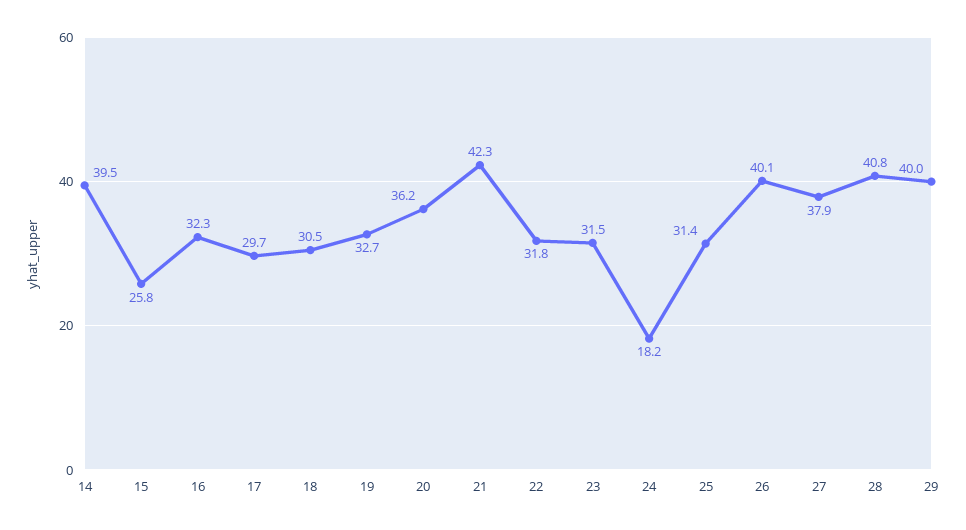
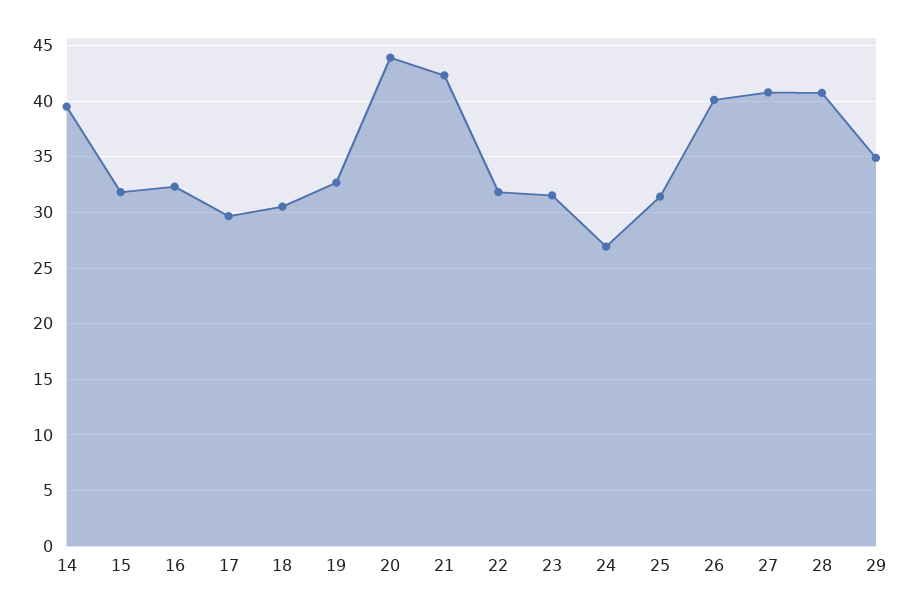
15: 25.8 -> 32
20: 36.2 -> 44
24: 18.2 -> 27
27: 37.9 -> 41
29: 40 -> 35

